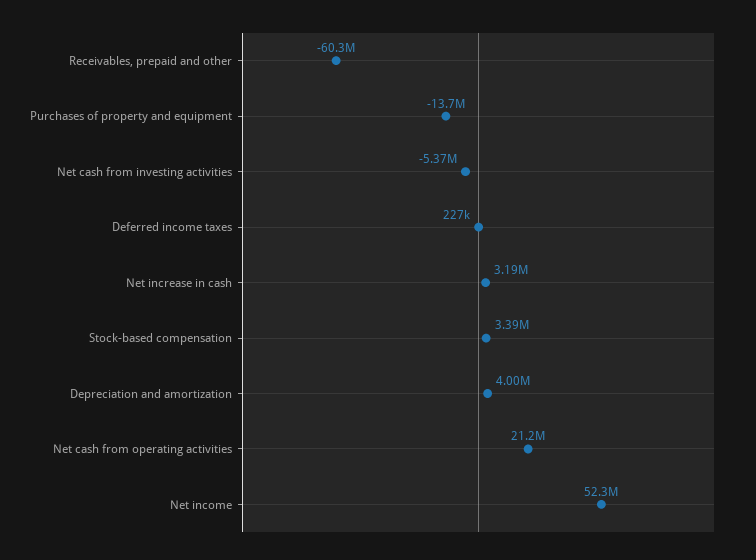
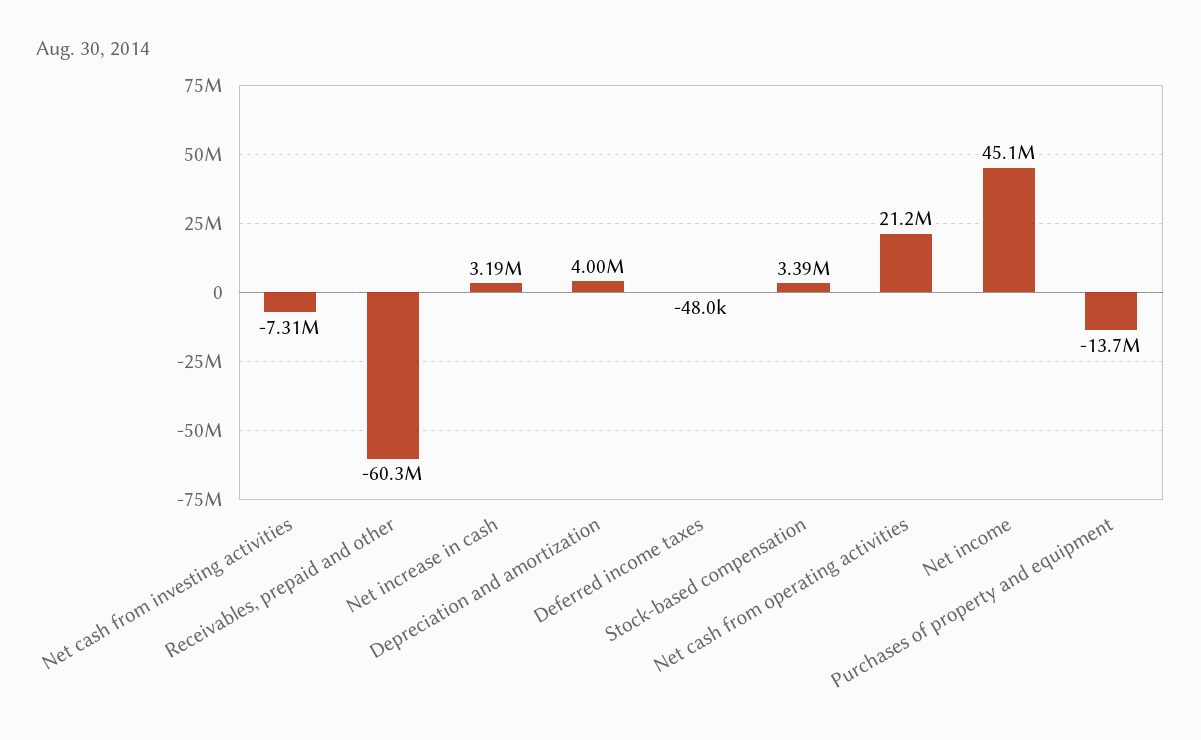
Net cash from investing activities: -5370000 -> -7310000
Deferred income taxes: 227000 -> -48000
Net income: 52300000 -> 45100000

